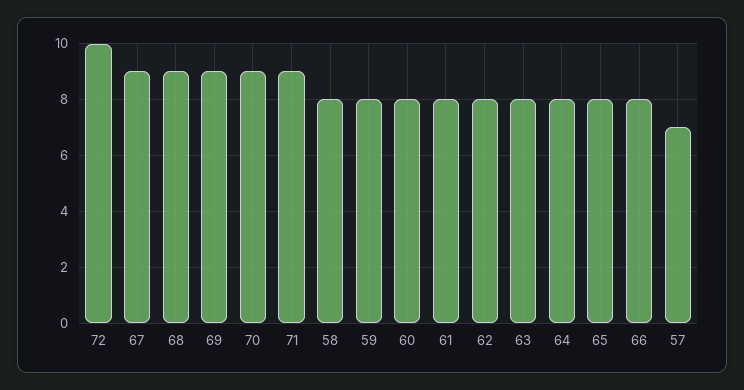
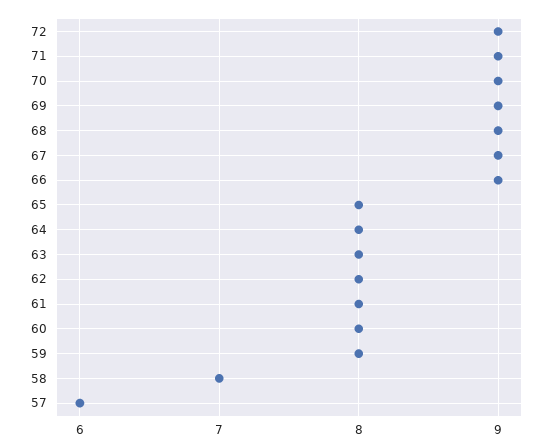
72: 10 -> 9
58: 8 -> 7
66: 8 -> 9
57: 7 -> 6

